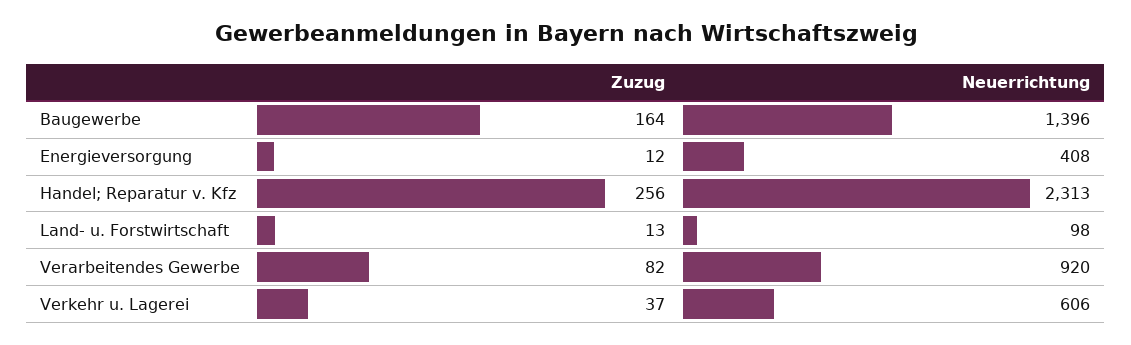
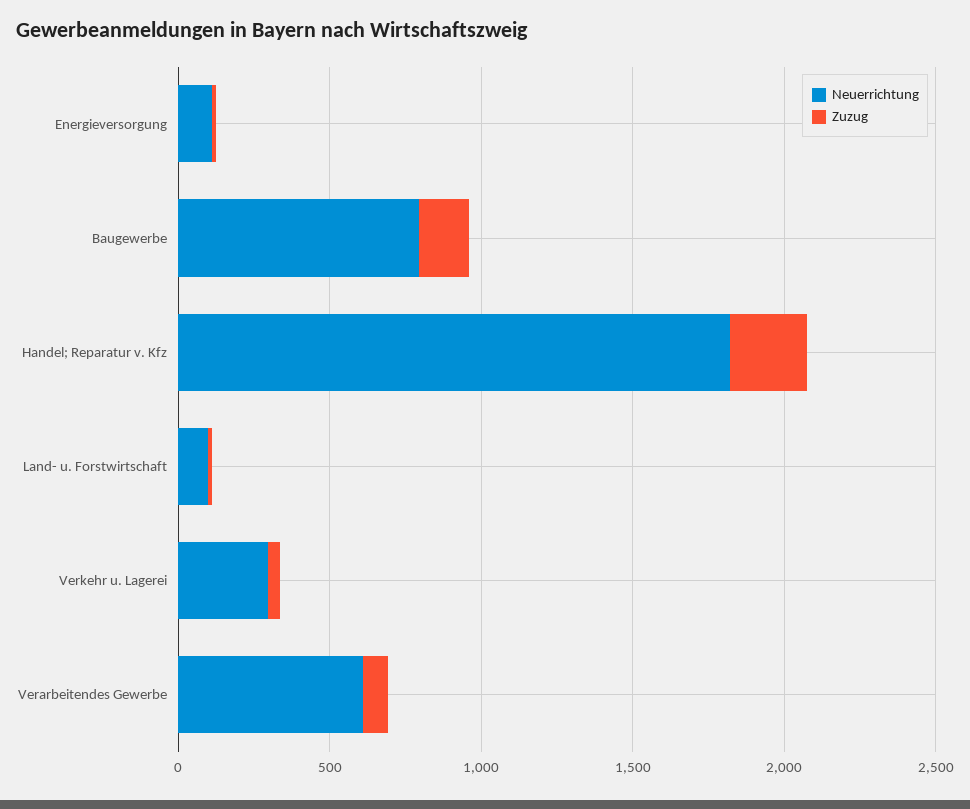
Neuerrichtung, Baugewerbe: 1396 -> 800
Neuerrichtung, Energieversorgung: 408 -> 100
Neuerrichtung, Handel; Reparatur v. Kfz: 2313 -> 1800
Neuerrichtung, Verarbeitendes Gewerbe: 920 -> 600
Neuerrichtung, Verkehr u. Lagerei: 606 -> 300

